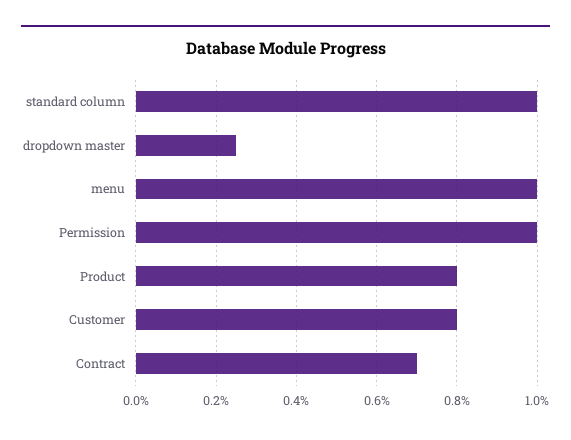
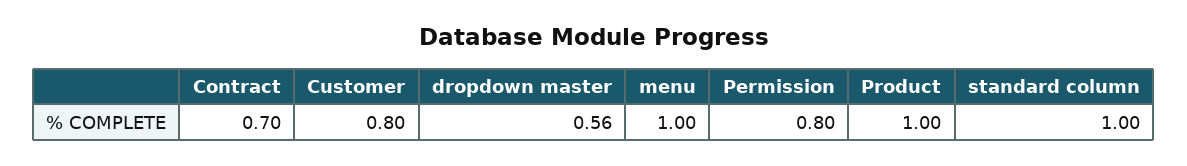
dropdown master: 0.25 -> 0.56
Permission: 1 -> 0.8
Product: 0.8 -> 1

